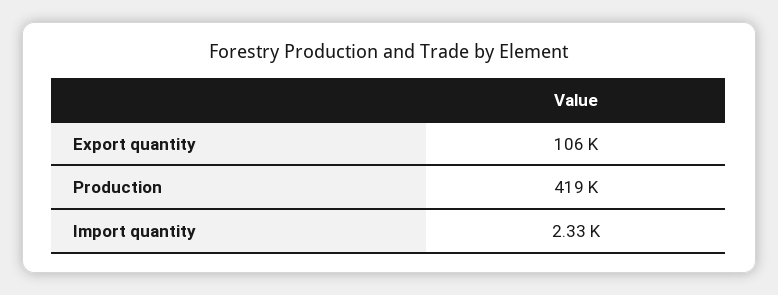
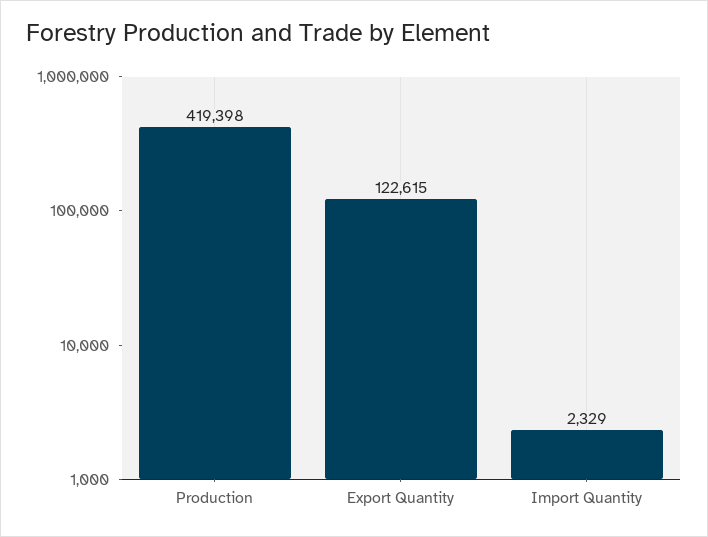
Export quantity: 106000 -> 122615

